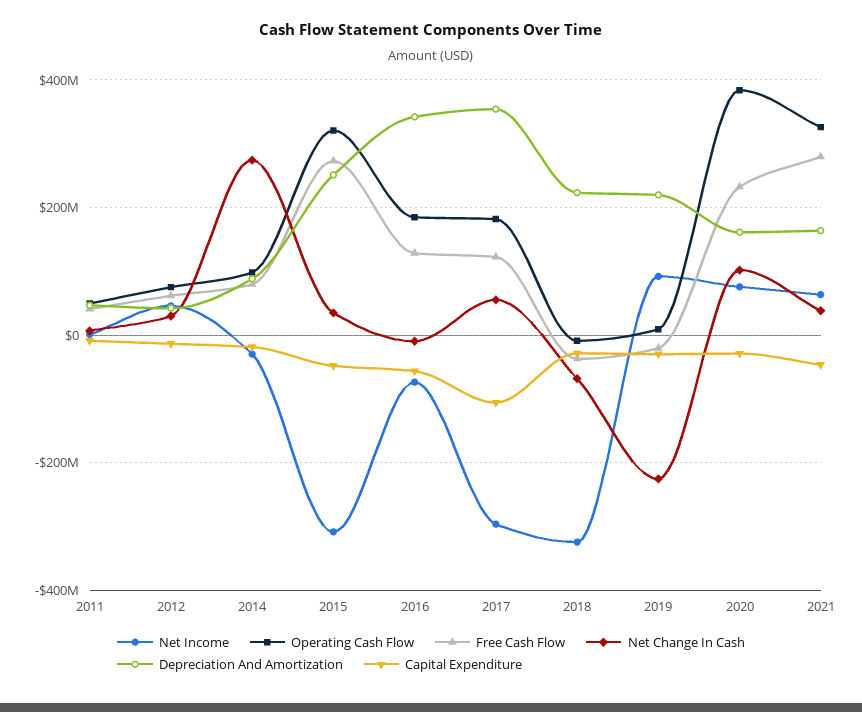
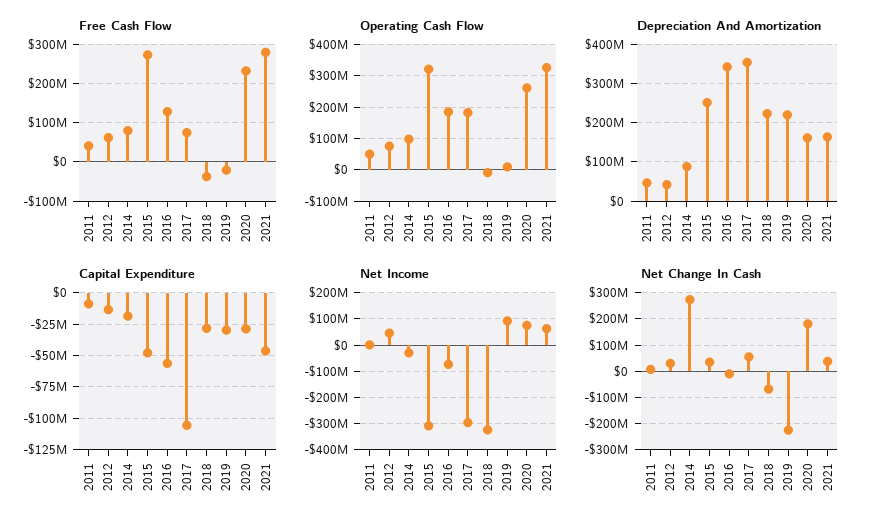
Free Cash Flow, 2017: 120000000 -> 80000000
Operating Cash Flow, 2020: 380000000 -> 260000000
Net Change In Cash, 2020: 100000000 -> 175000000

